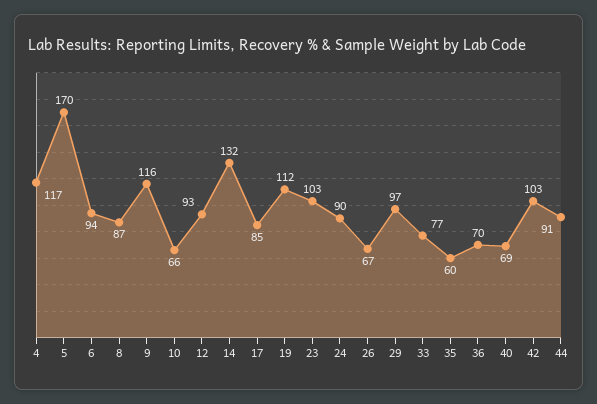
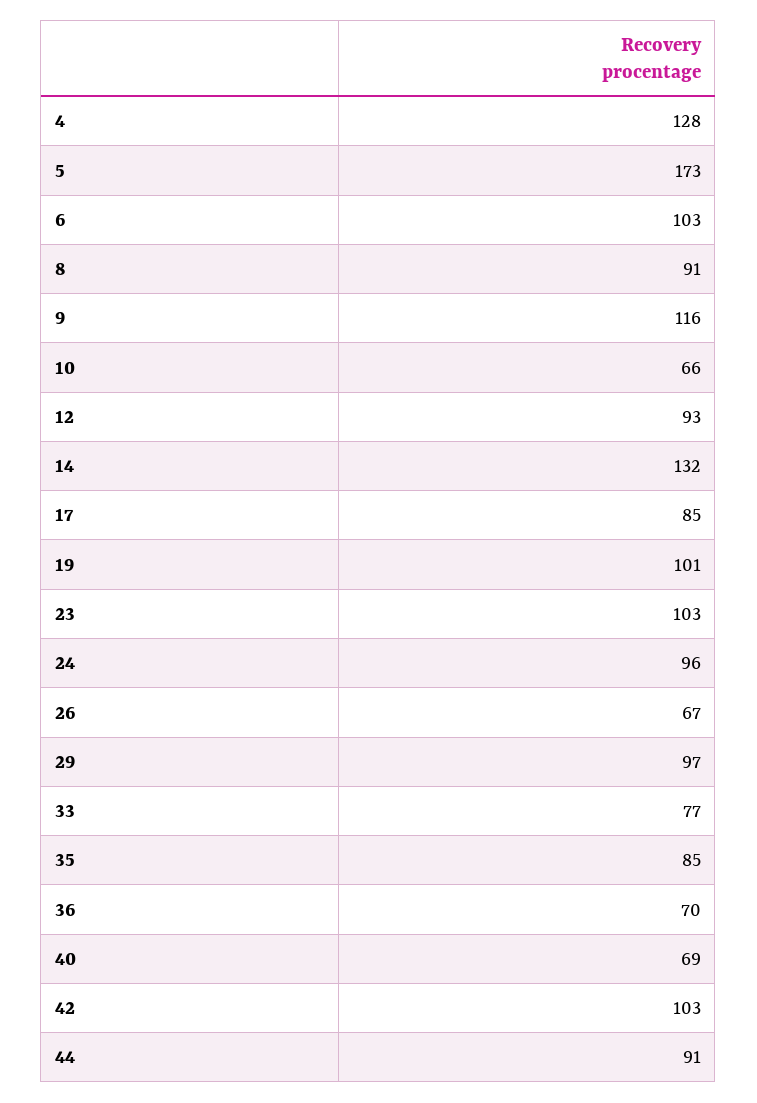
4: 117 -> 128
5: 170 -> 173
6: 94 -> 103
8: 87 -> 91
19: 112 -> 101
24: 90 -> 96
35: 60 -> 85

